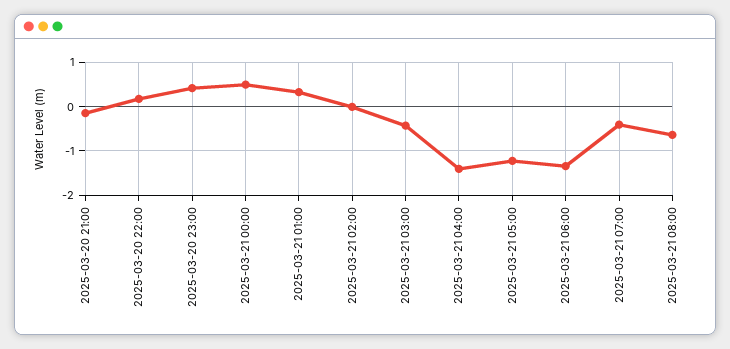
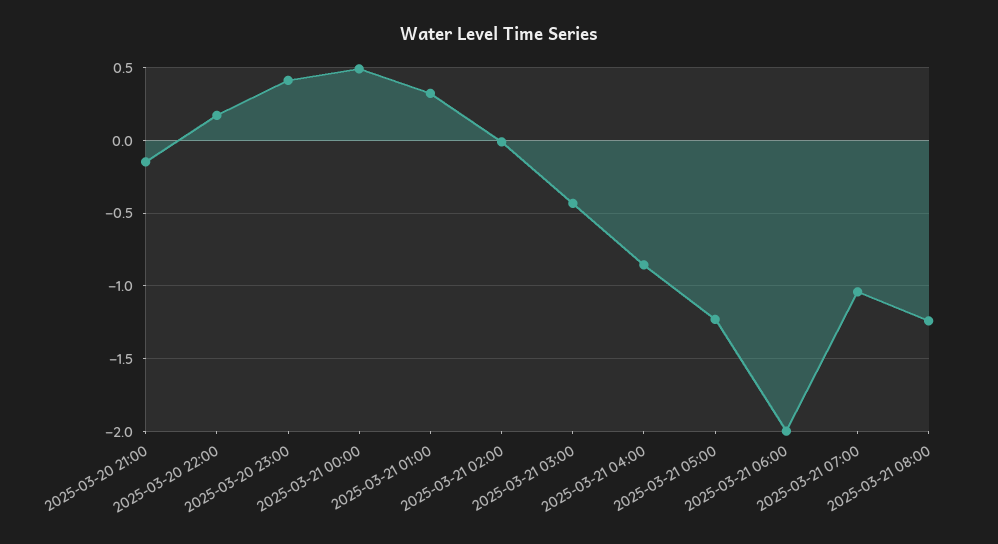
2025-03-21 04:00: -1.4 -> -0.85
2025-03-21 06:00: -1.4 -> -2
2025-03-21 07:00: -0.4 -> -1.05
2025-03-21 08:00: -0.6 -> -1.25

